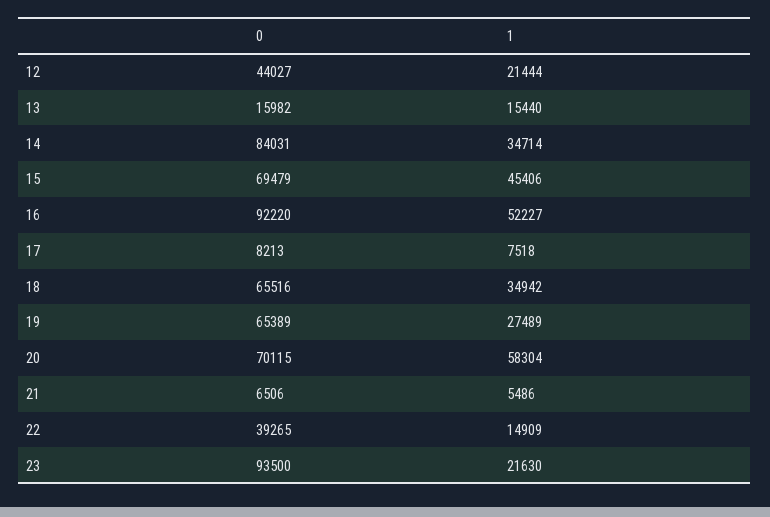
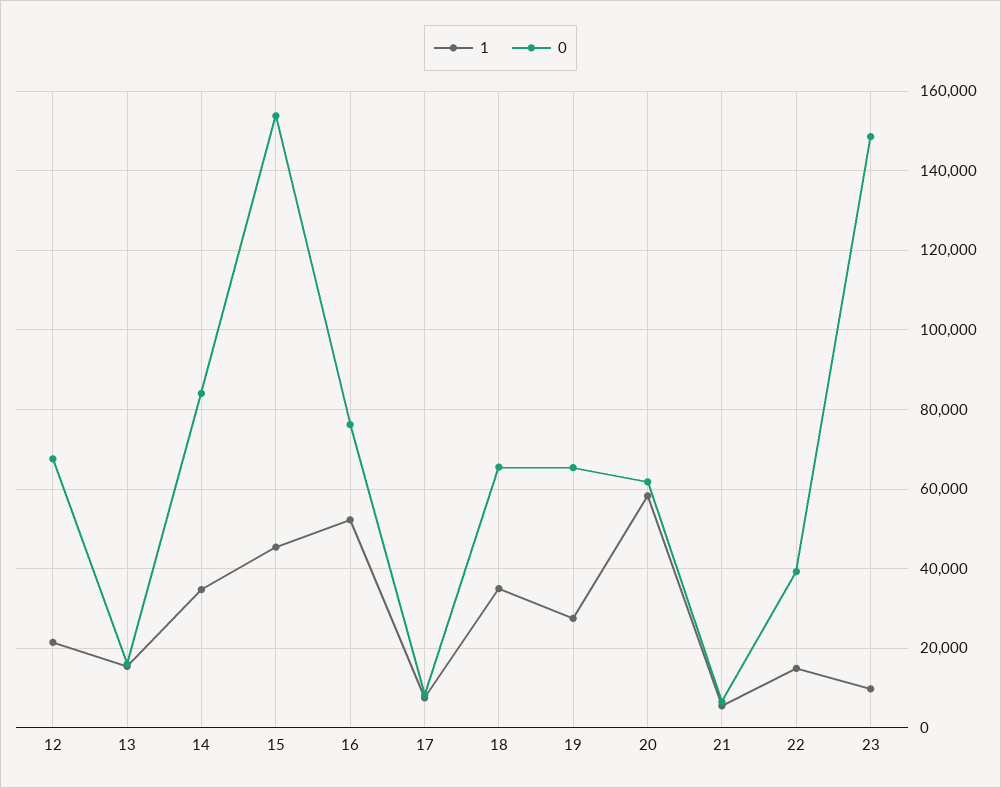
0, 12: 44027 -> 68000
0, 15: 69479 -> 154000
0, 16: 92220 -> 76000
0, 20: 70115 -> 62000
0, 23: 93500 -> 148000
1, 23: 21630 -> 10000

